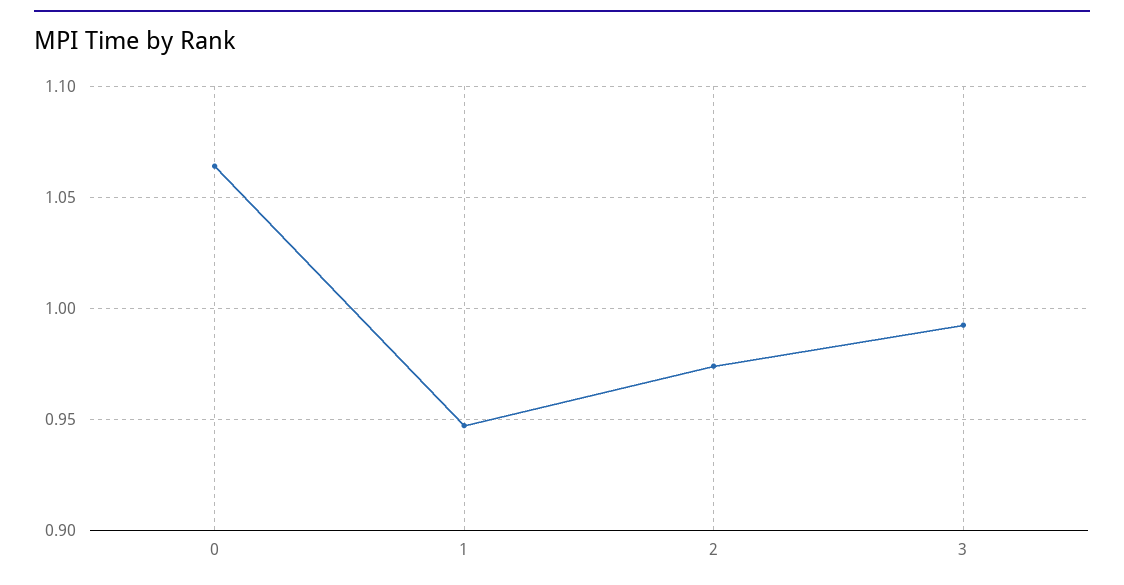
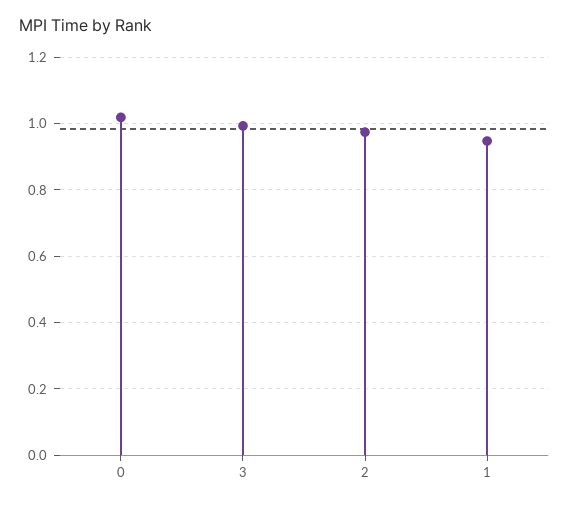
0: 1.065 -> 1.02

